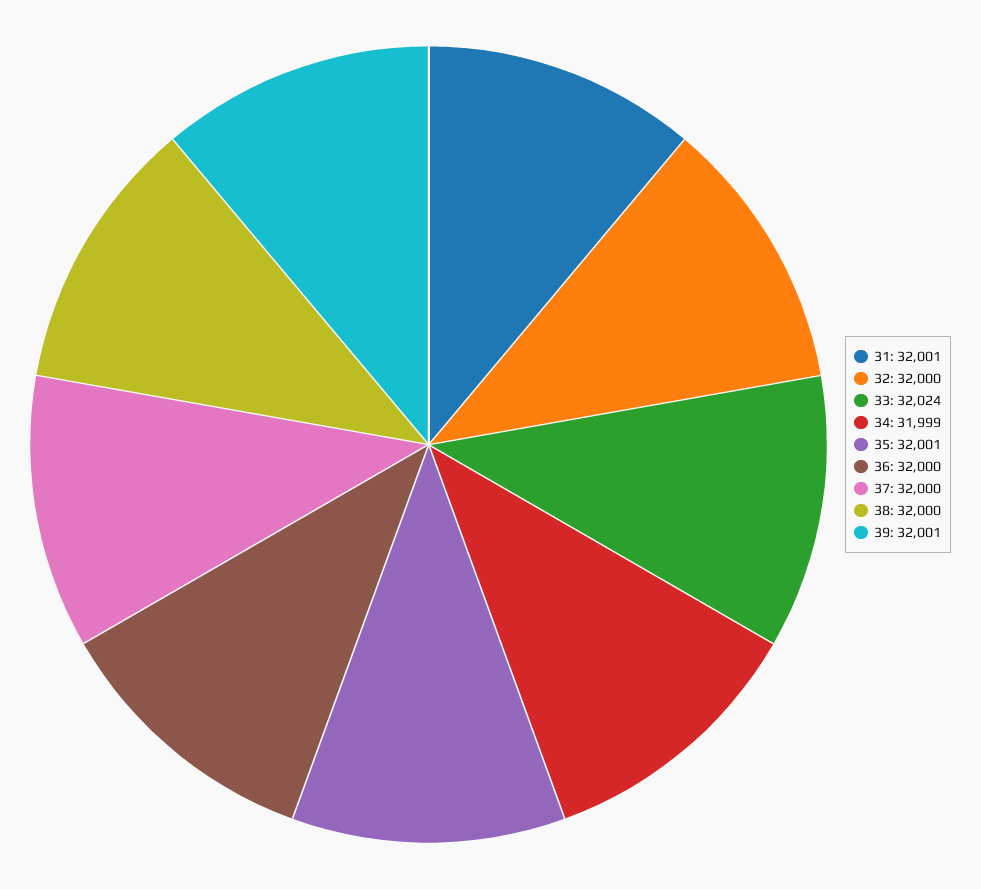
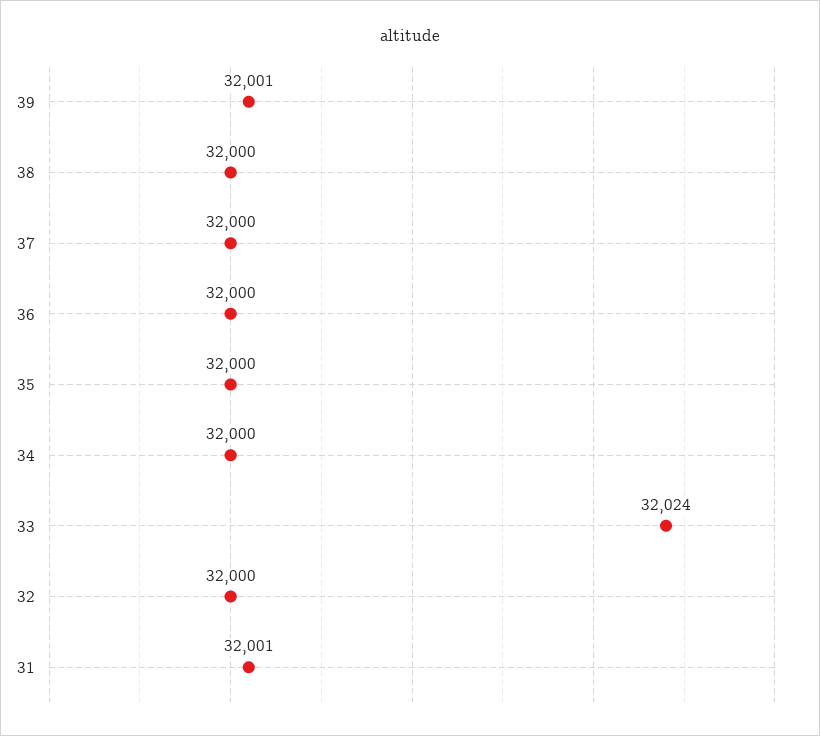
34: 31999 -> 32000
35: 32001 -> 32000

